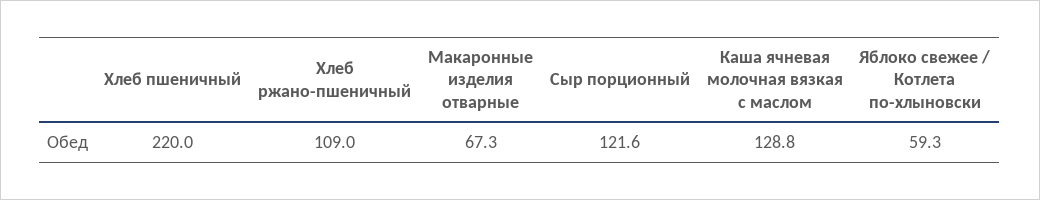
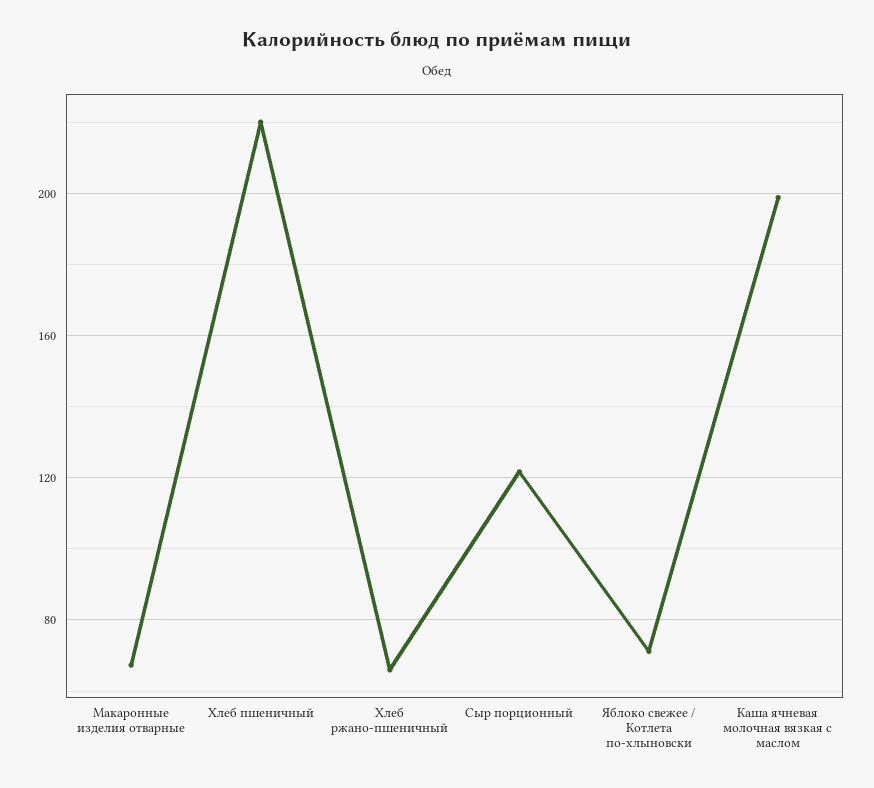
Хлеб ржано-пшеничный: 109 -> 65
Каша ячневая молочная вязкая с маслом: 128.8 -> 200
Яблоко свежее / Котлета по-хлыновски: 59.3 -> 70

